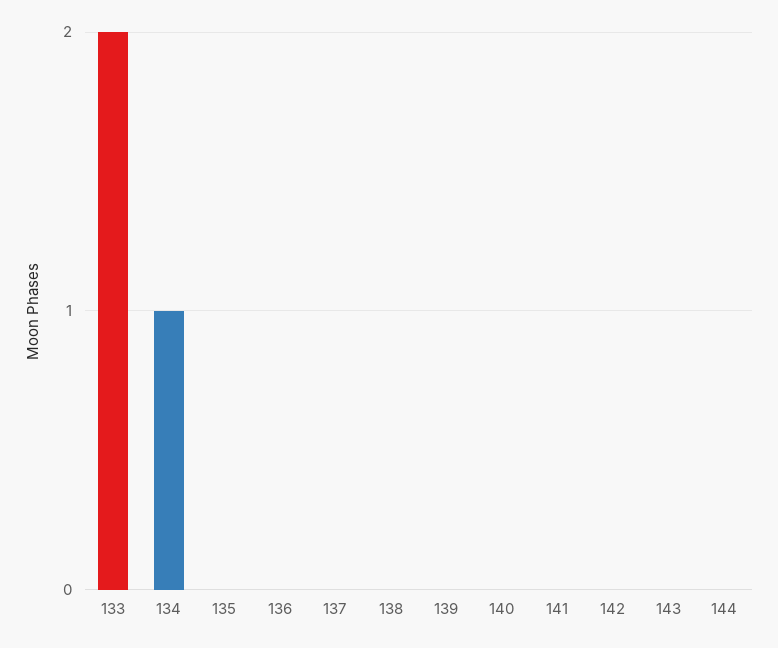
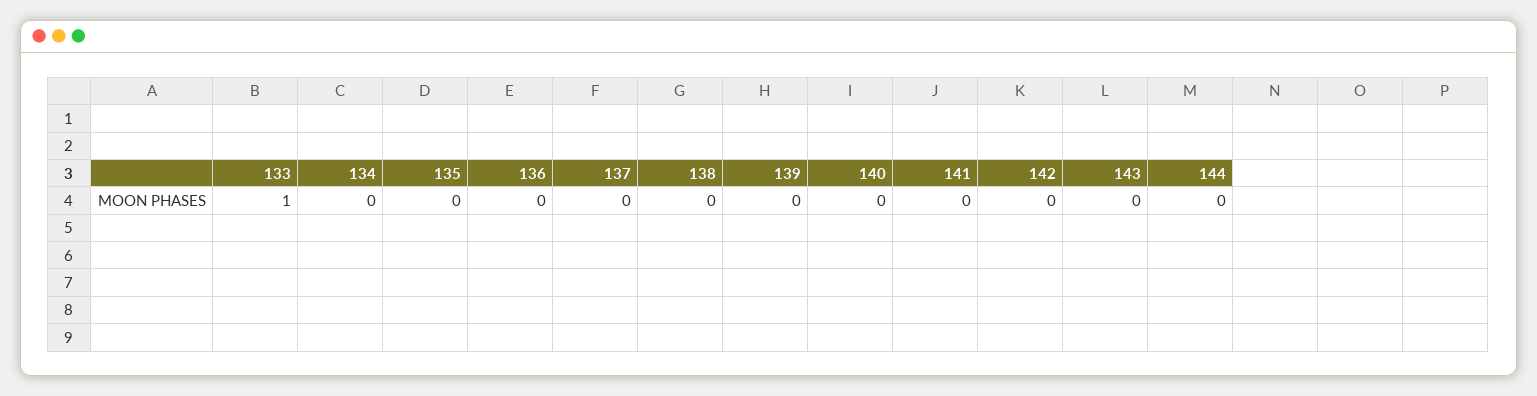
133: 2 -> 1
134: 1 -> 0

